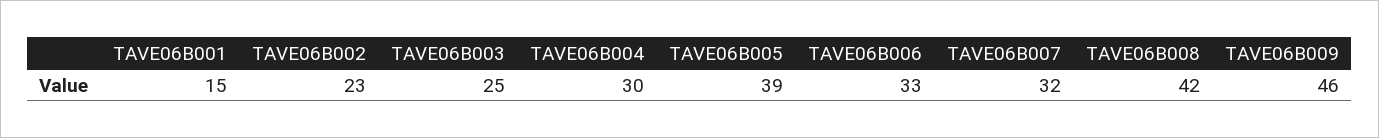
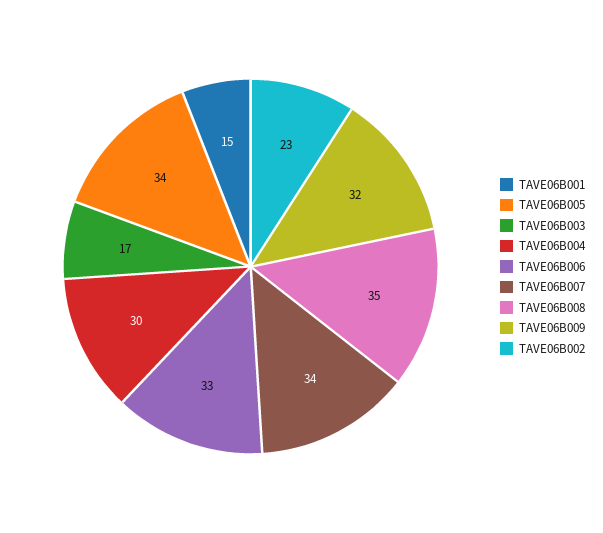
TAVE06B003: 25 -> 17
TAVE06B005: 39 -> 34
TAVE06B007: 32 -> 34
TAVE06B008: 42 -> 35
TAVE06B009: 46 -> 32

